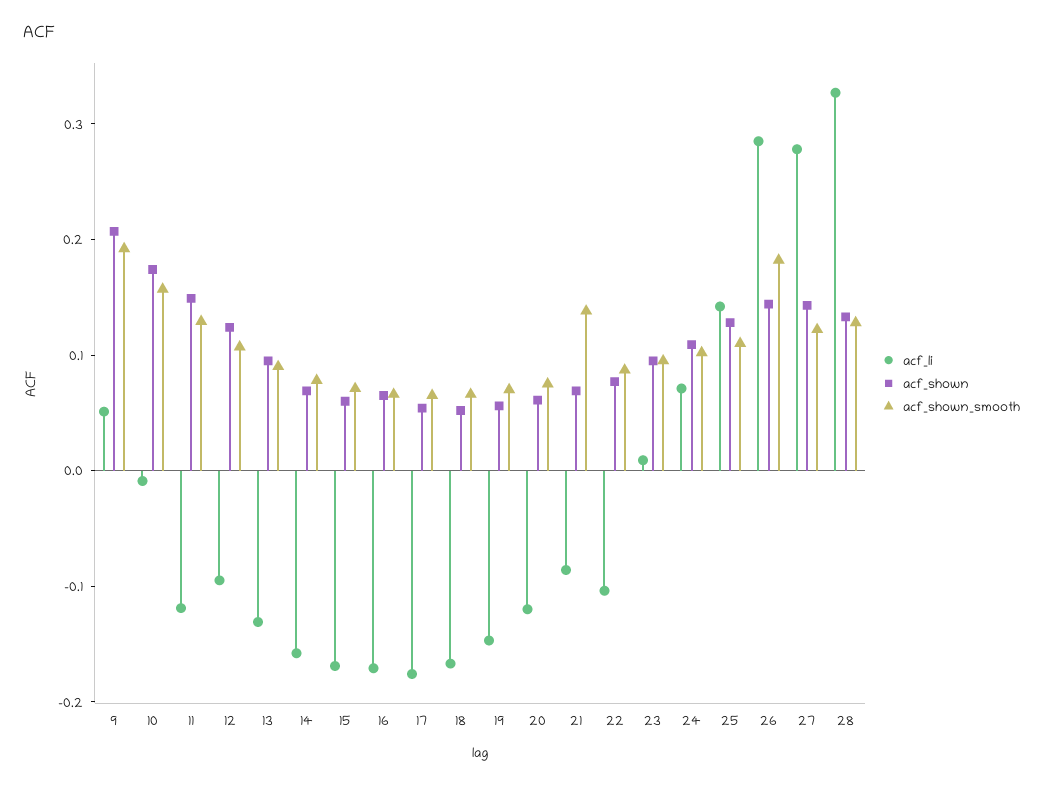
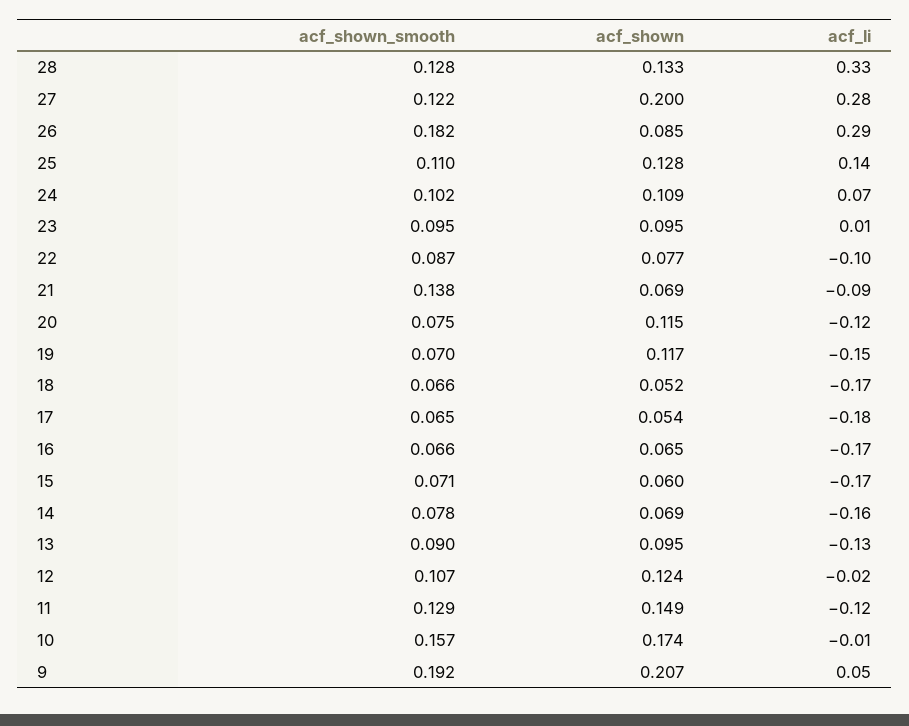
acf_li, 12: -0.1 -> -0.02
acf_shown, 19: 0.06 -> 0.117
acf_shown, 20: 0.06 -> 0.115
acf_shown, 26: 0.14 -> 0.085
acf_shown, 27: 0.14 -> 0.2

